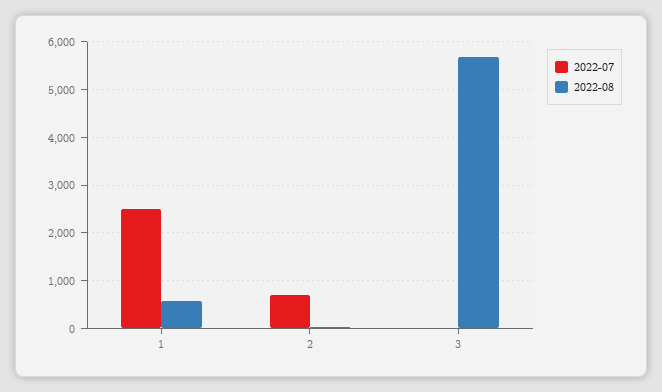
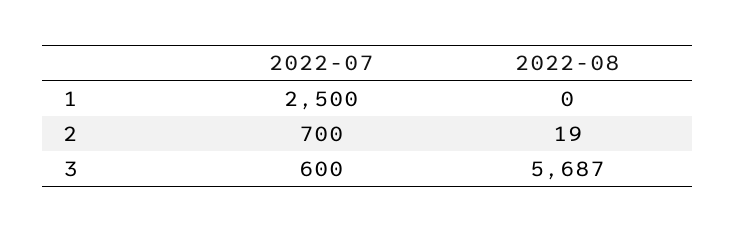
2022-08, 1: 600 -> 0
2022-07, 3: 0 -> 600

